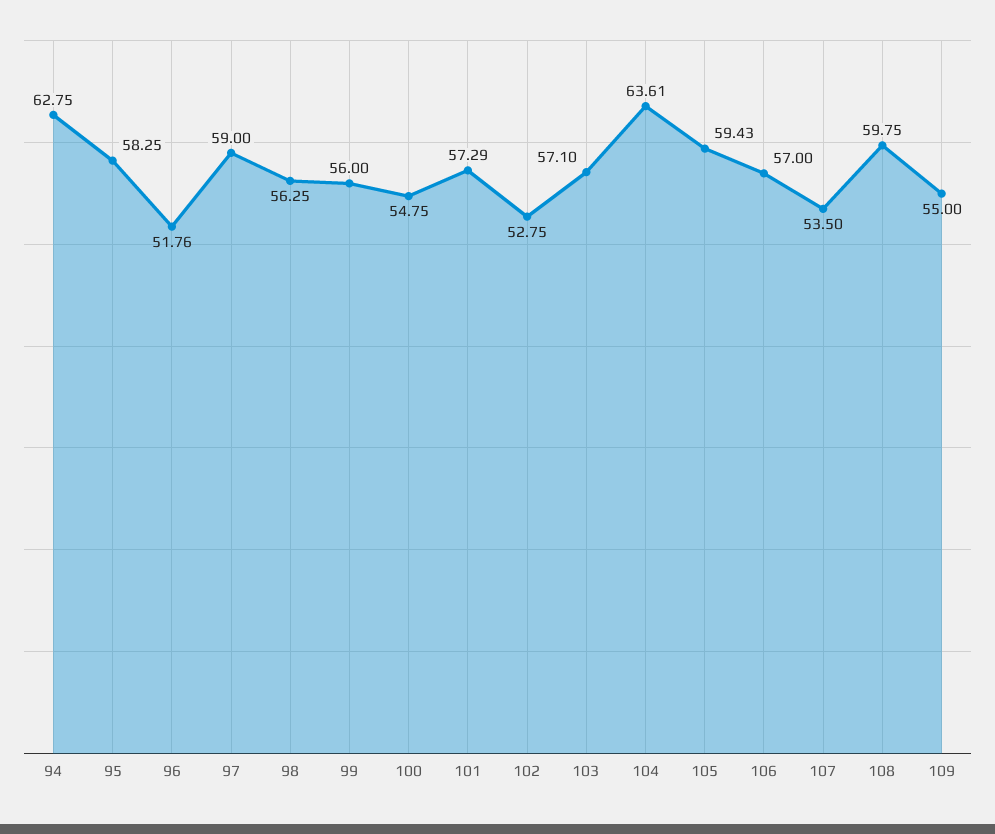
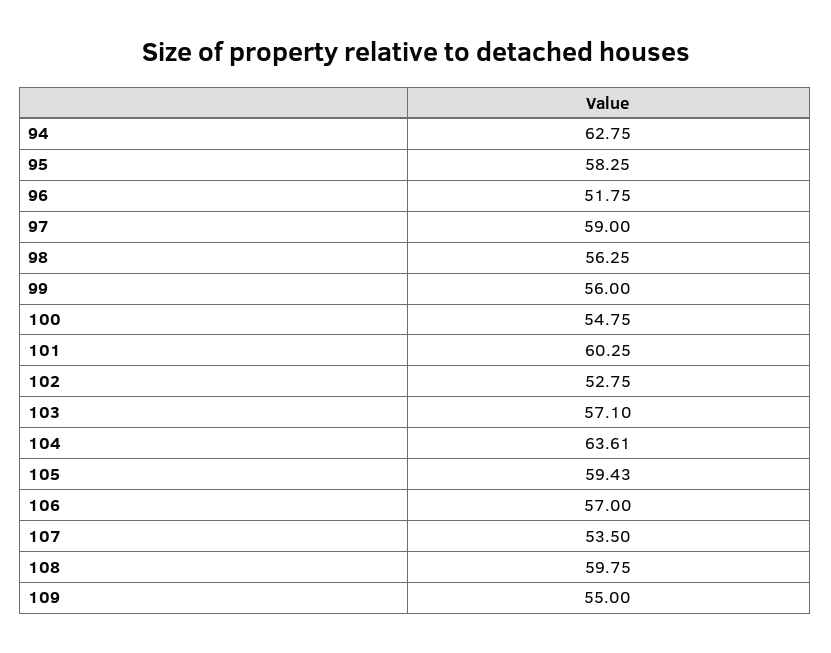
96: 51.76 -> 51.75
101: 57.29 -> 60.25

